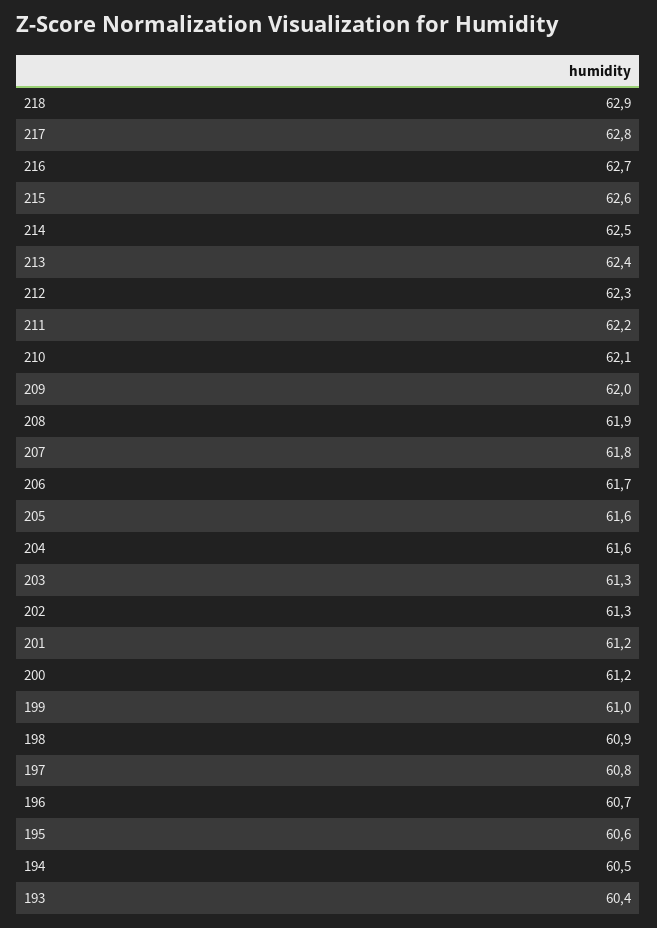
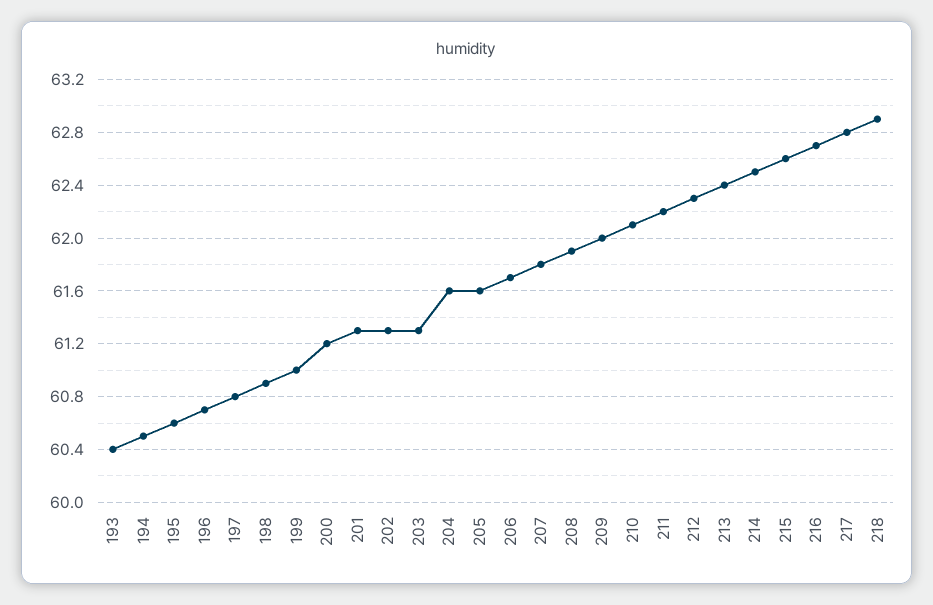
201: 61.2 -> 61.3

